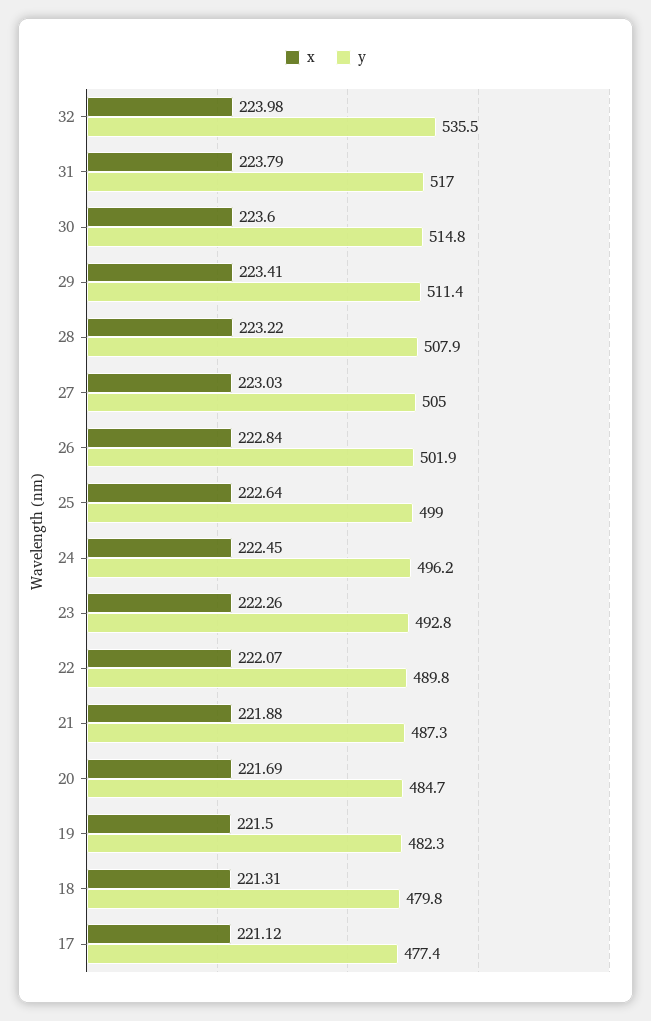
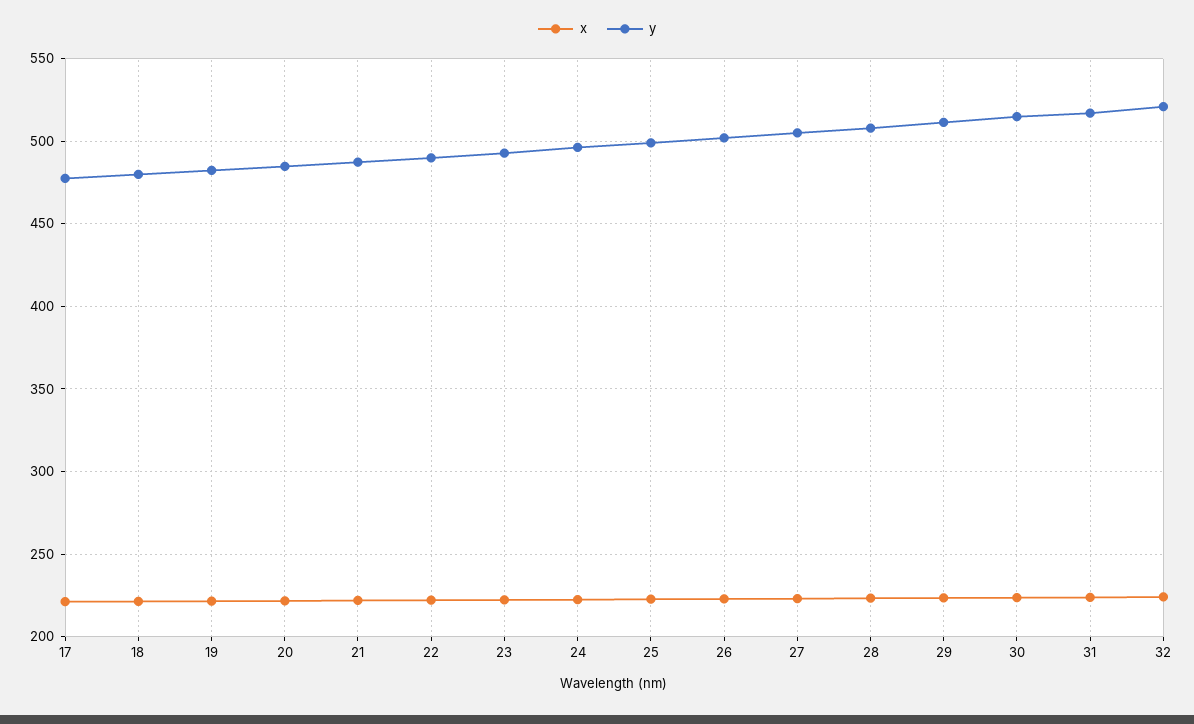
y, 32: 535.5 -> 520

